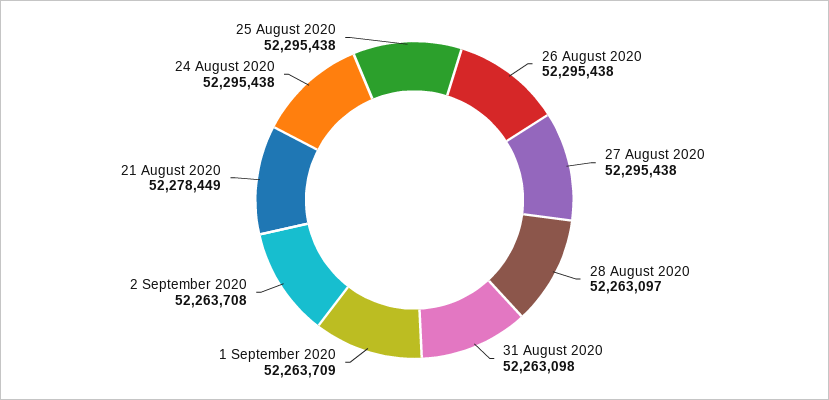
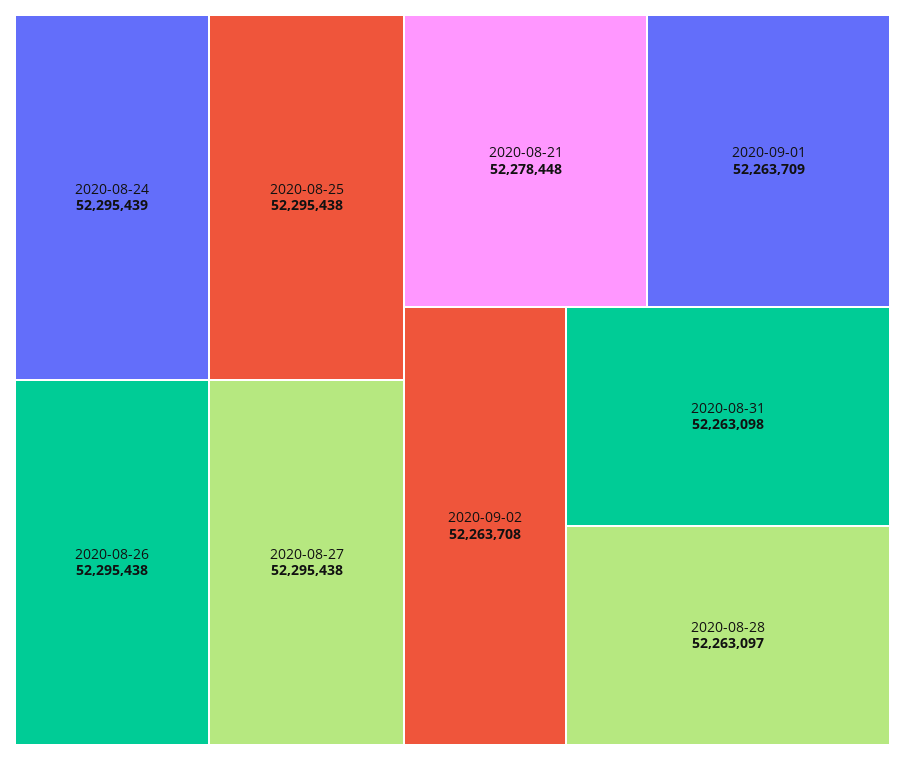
21 August 2020: 52278449 -> 52278448
24 August 2020: 52295438 -> 52295439

